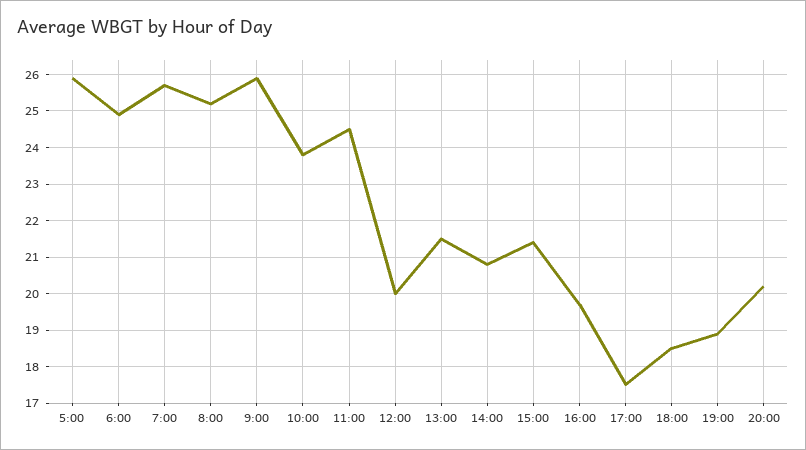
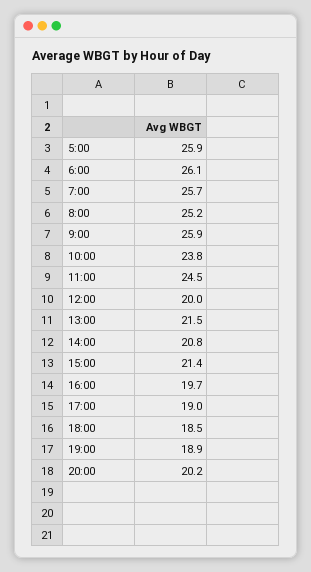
6:00: 25 -> 26.1
17:00: 17.5 -> 19

